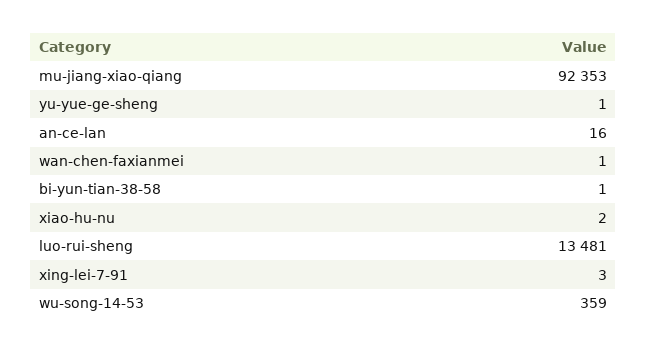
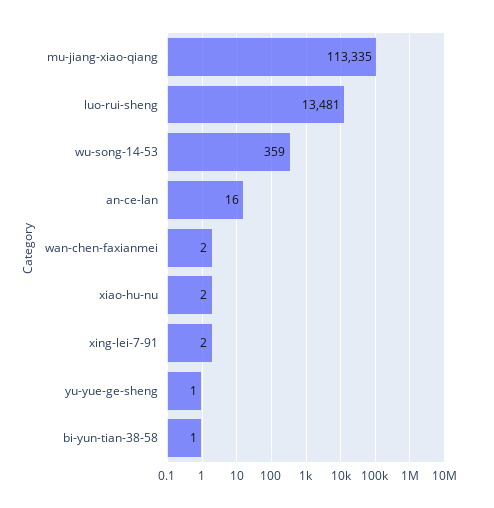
mu-jiang-xiao-qiang: 92353 -> 113335
wan-chen-faxianmei: 1 -> 2
xing-lei-7-91: 3 -> 2

